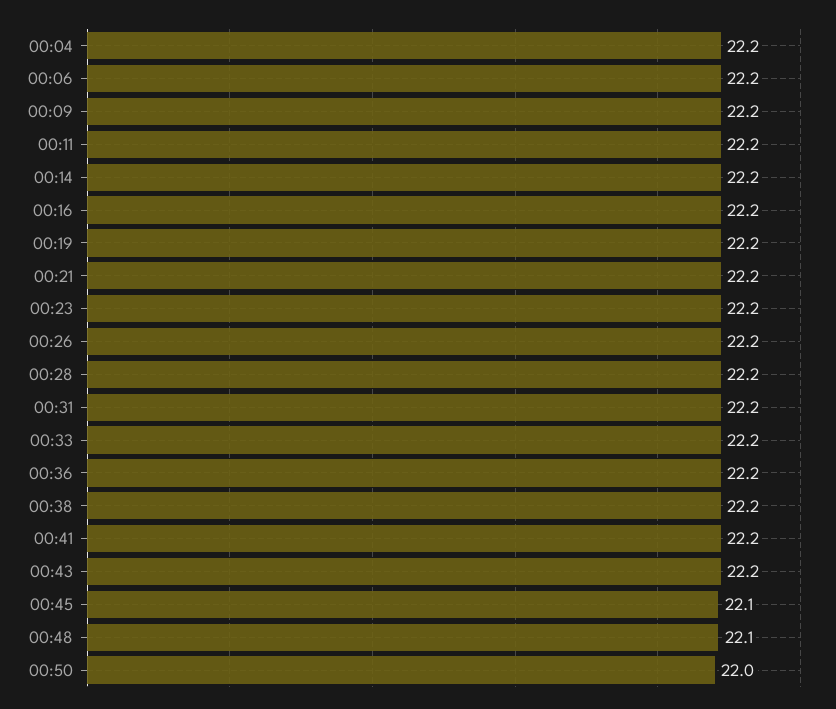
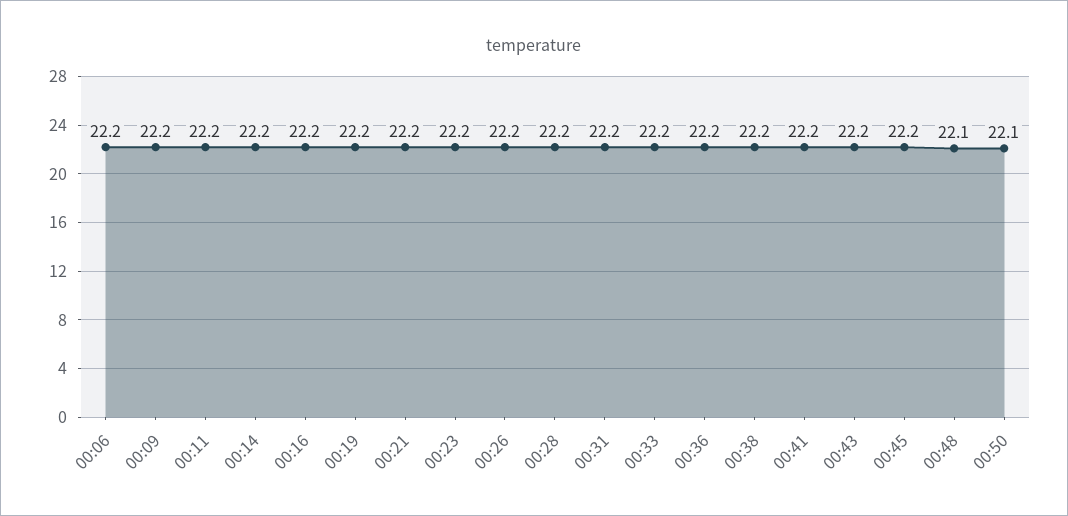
00:04: 22.2 -> none
00:45: 22.1 -> 22.2
00:50: 22 -> 22.1

